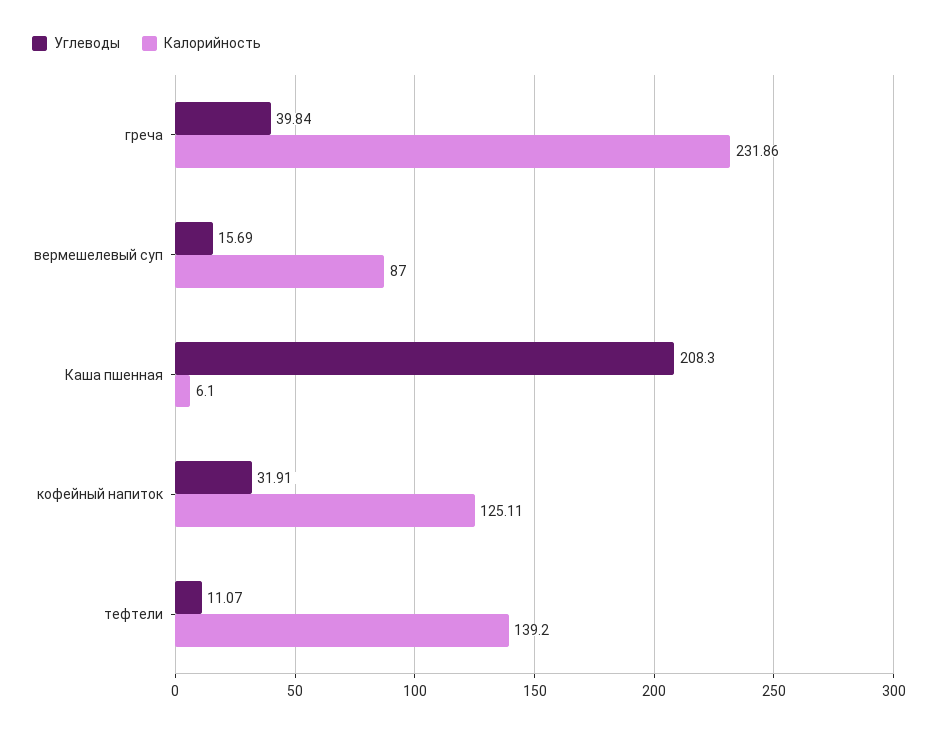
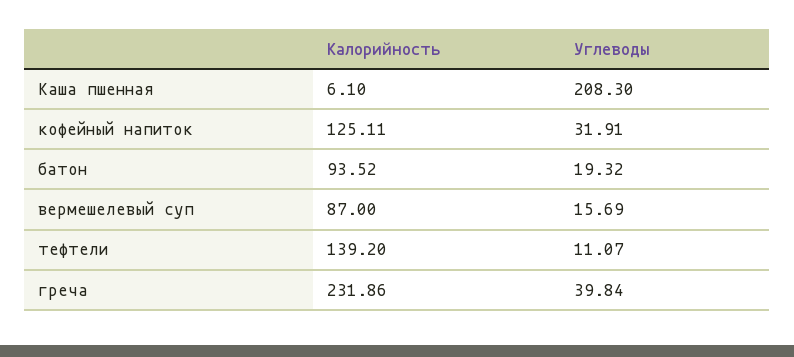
Калорийность, батон: none -> 93.52
Углеводы, батон: none -> 19.32

